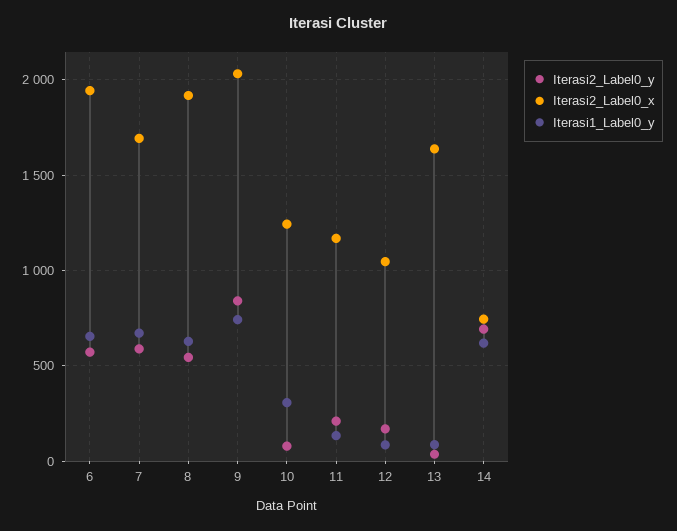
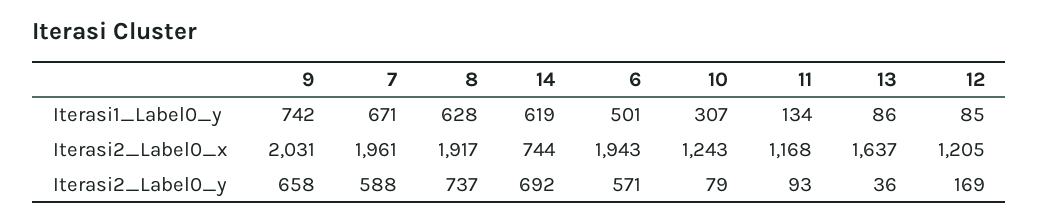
Iterasi1_Label0_y, 6: 650 -> 501
Iterasi2_Label0_x, 7: 1700 -> 1961
Iterasi2_Label0_y, 8: 550 -> 737
Iterasi2_Label0_y, 9: 850 -> 658
Iterasi2_Label0_y, 11: 200 -> 93
Iterasi2_Label0_x, 12: 1050 -> 1205

